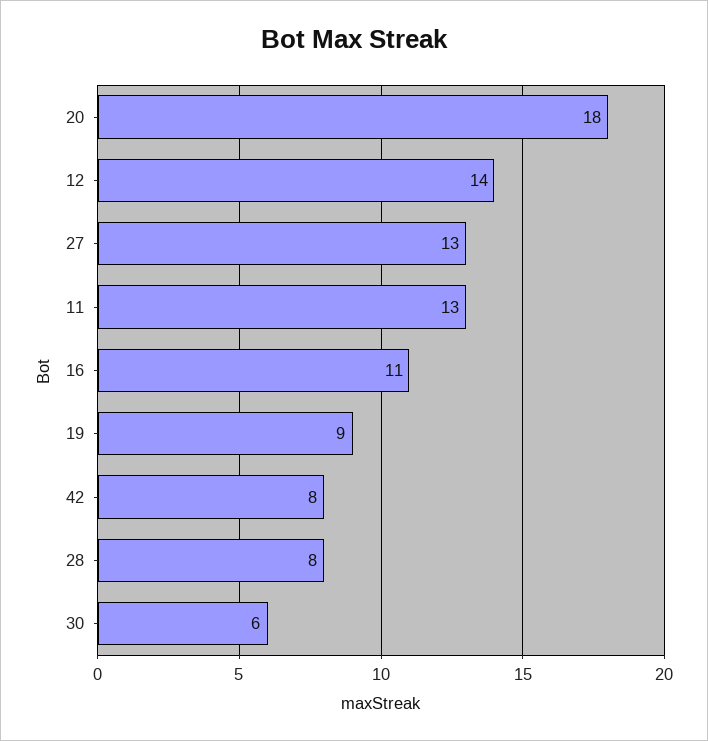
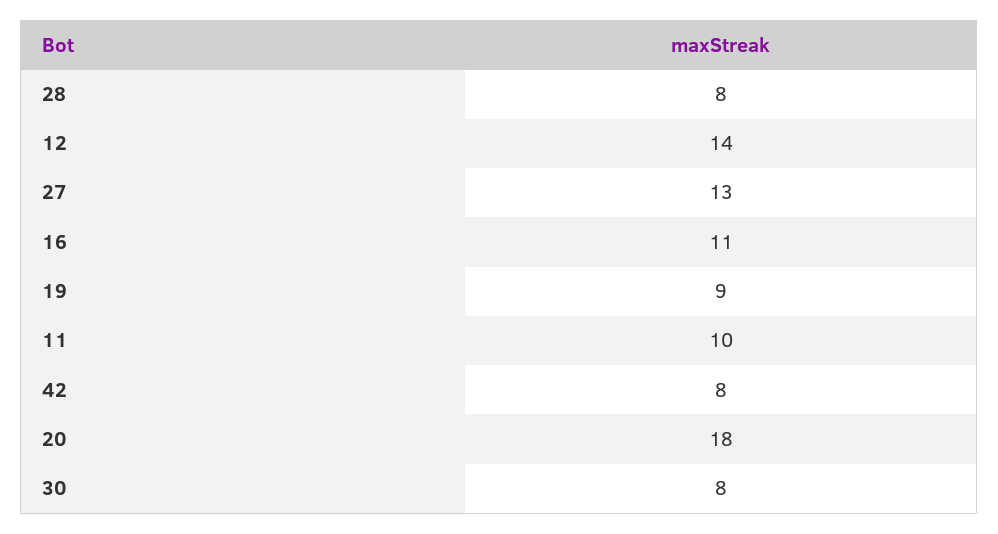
11: 13 -> 10
30: 6 -> 8

